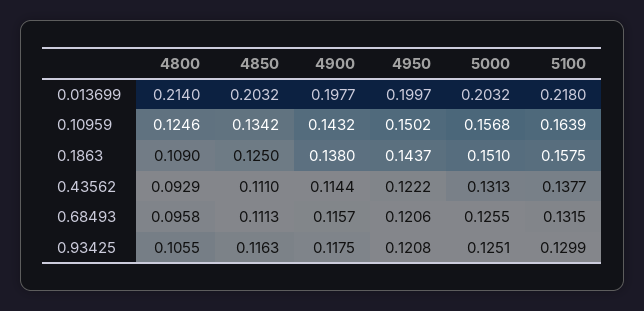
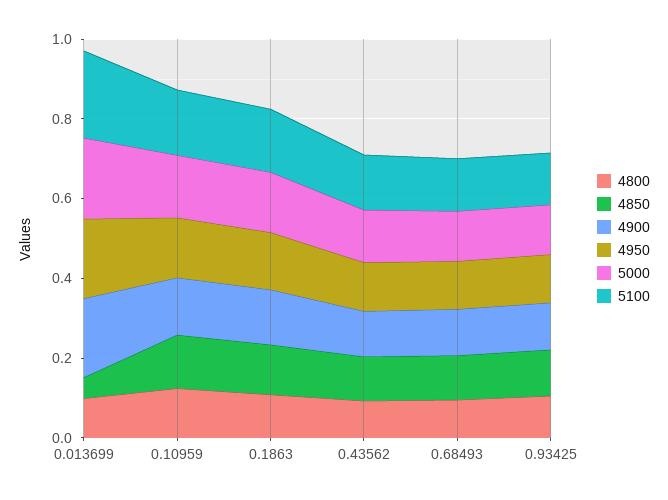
4800, 0.013699: 0.214 -> 0.1
4850, 0.013699: 0.2032 -> 0.05

